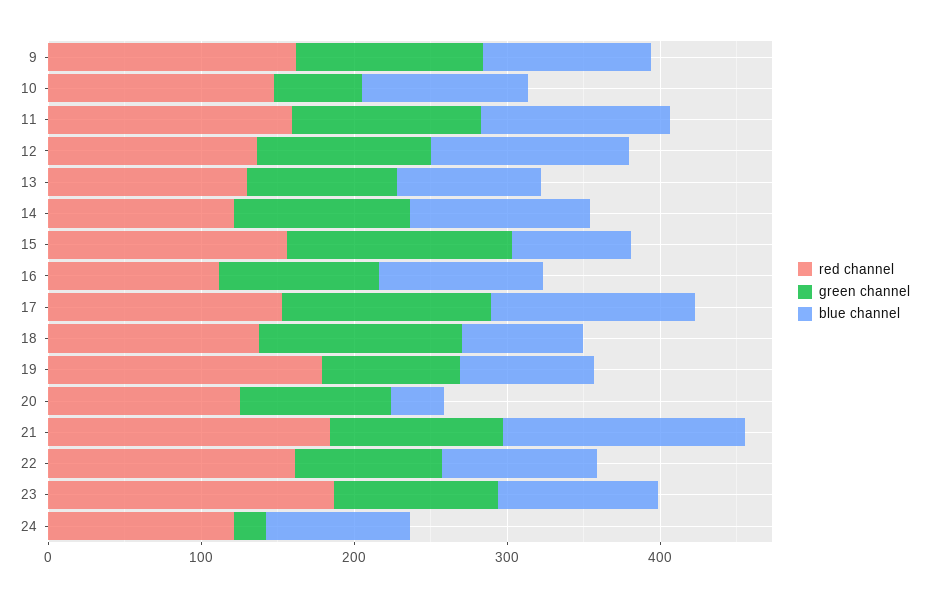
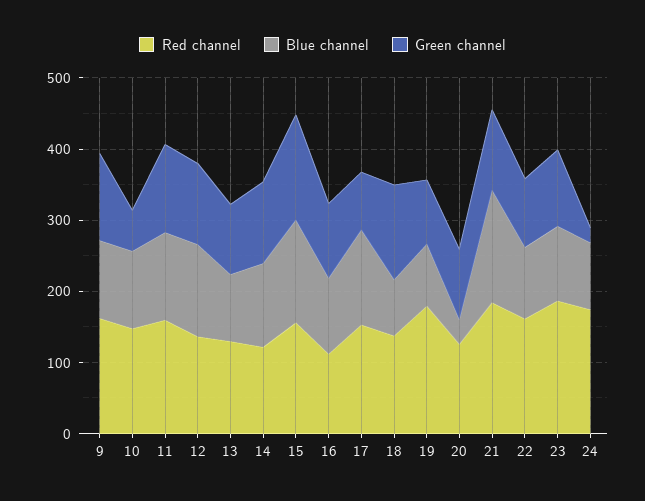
blue channel, 15: 80 -> 140
green channel, 17: 140 -> 80
red channel, 24: 120 -> 180

